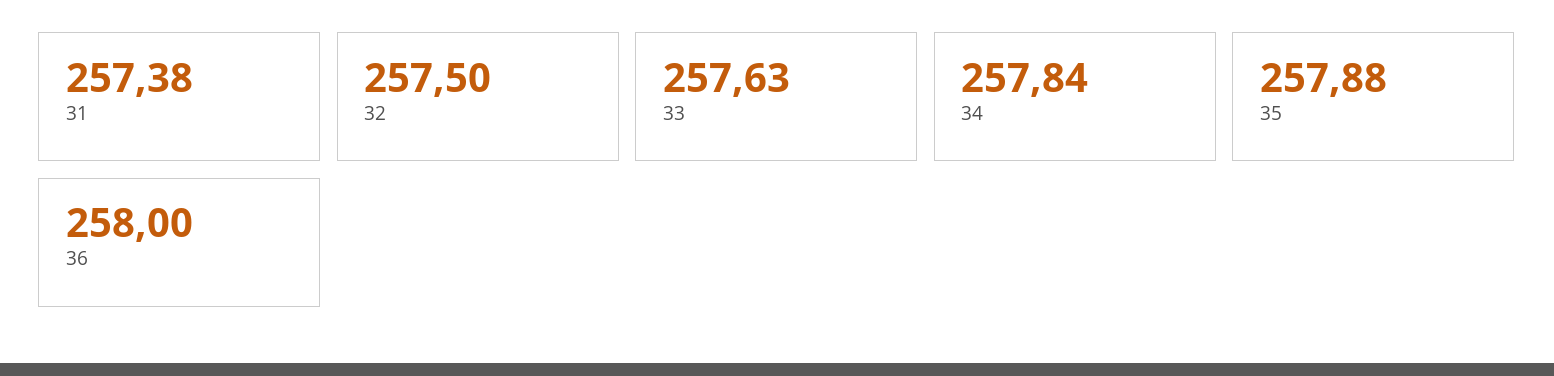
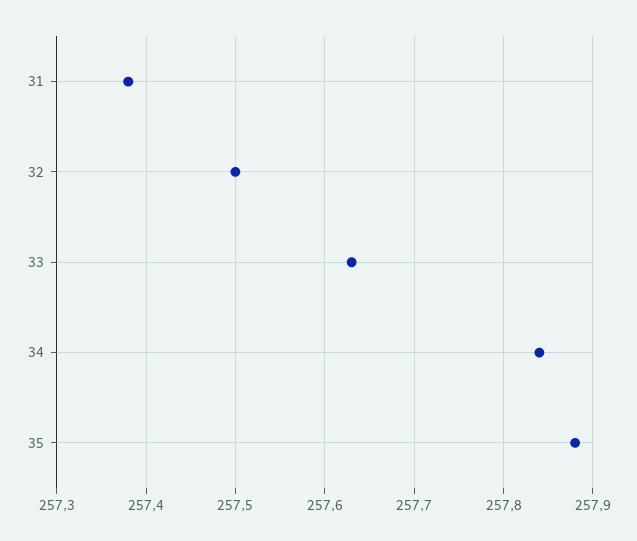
36: 258 -> none

